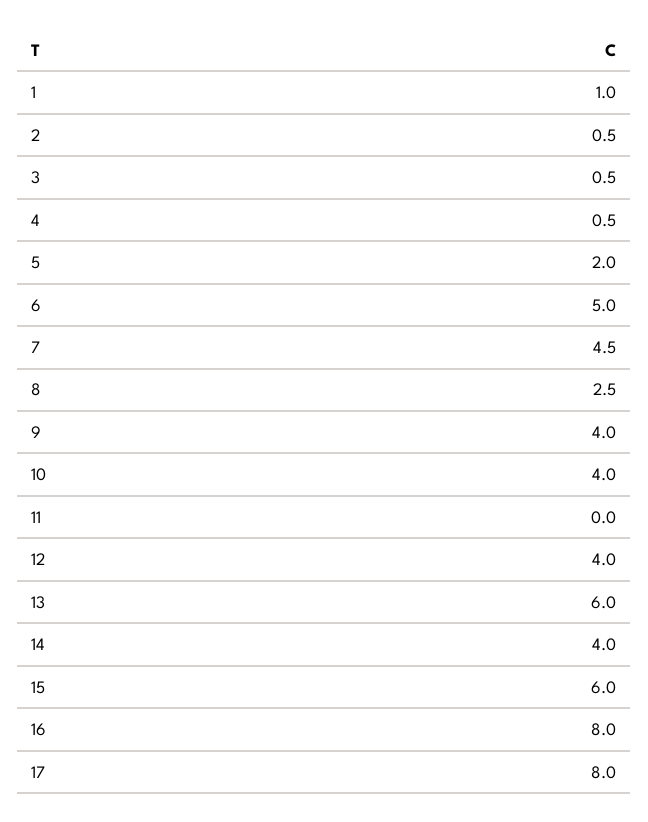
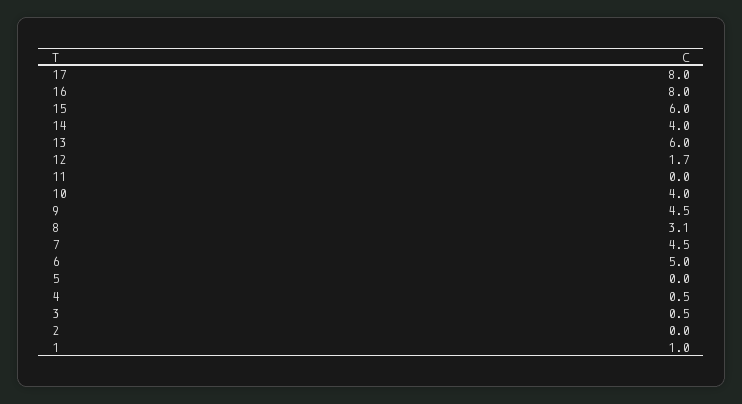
2: 0.5 -> 0
5: 2 -> 0
8: 2.5 -> 3.1
9: 4 -> 4.5
12: 4 -> 1.7

